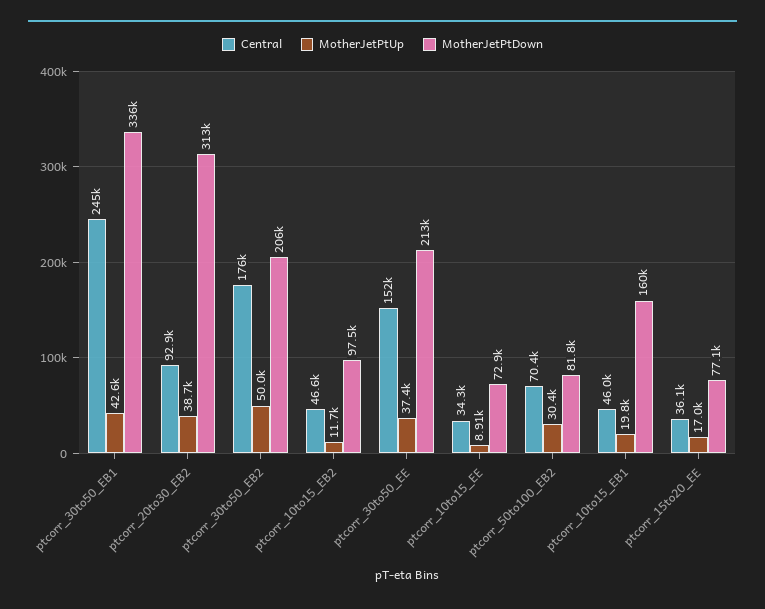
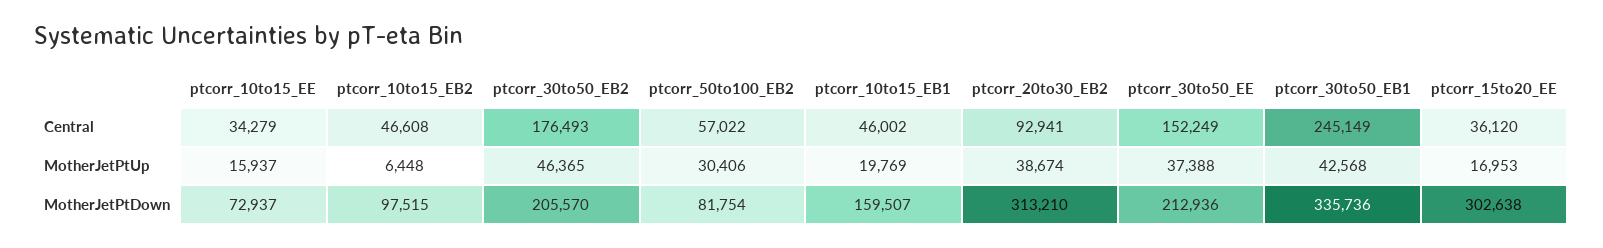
MotherJetPtUp, ptcorr_30to50_EB2: 50000 -> 46365
MotherJetPtUp, ptcorr_10to15_EB2: 11700 -> 6448
MotherJetPtUp, ptcorr_10to15_EE: 8910 -> 15937
Central, ptcorr_50to100_EB2: 70400 -> 57022
MotherJetPtDown, ptcorr_15to20_EE: 77100 -> 302638

